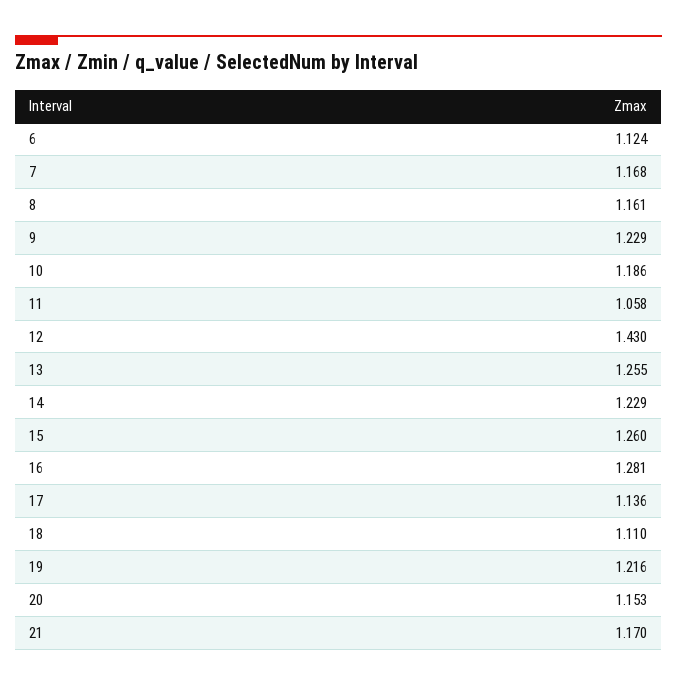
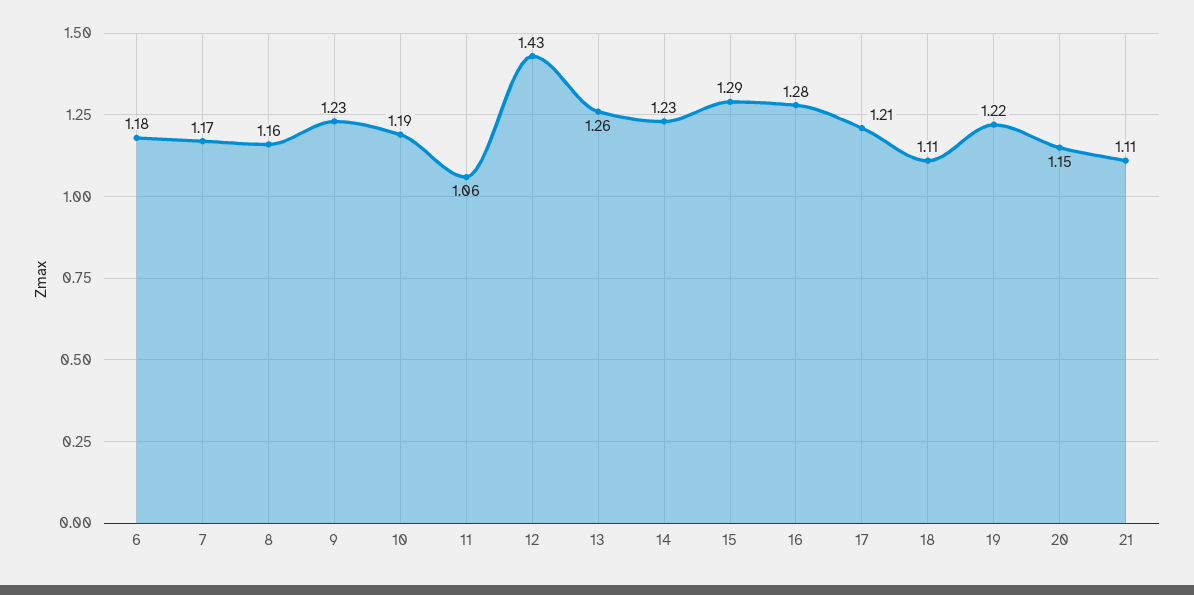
6: 1.124 -> 1.18
15: 1.26 -> 1.29
17: 1.136 -> 1.21
21: 1.17 -> 1.11

